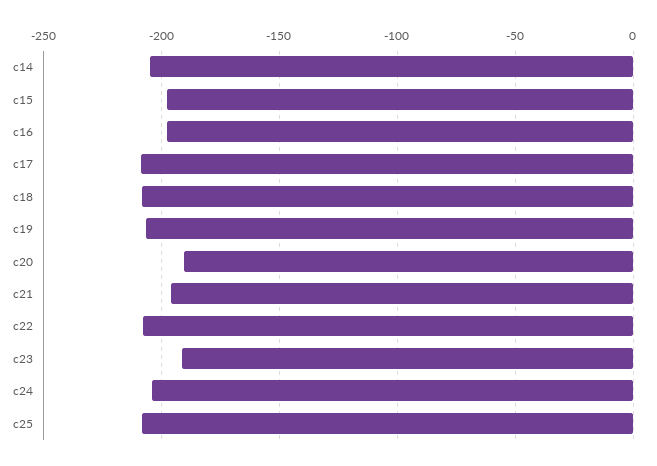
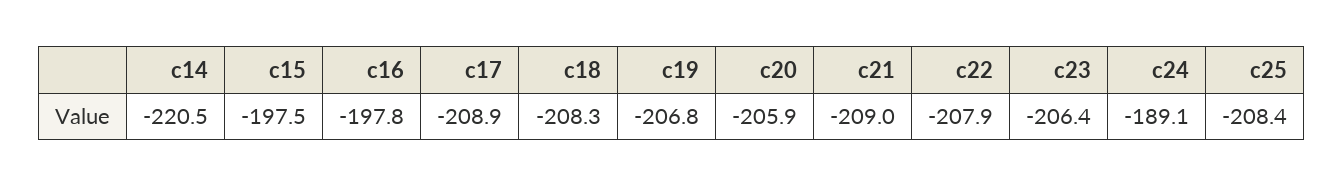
c14: -205 -> -220.5
c20: -190 -> -205.9
c21: -195 -> -209
c23: -190 -> -206.4
c24: -205 -> -189.1

